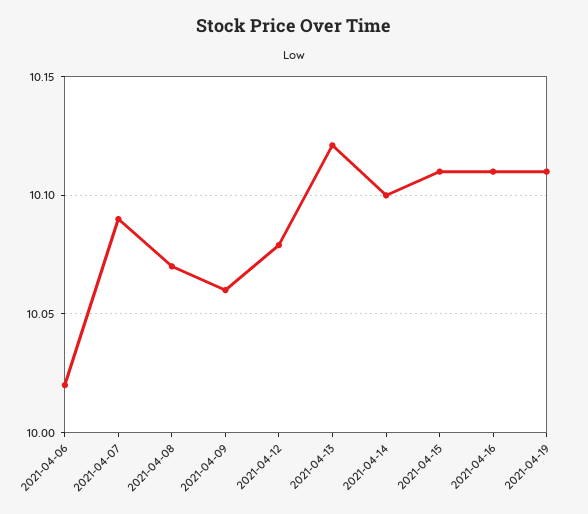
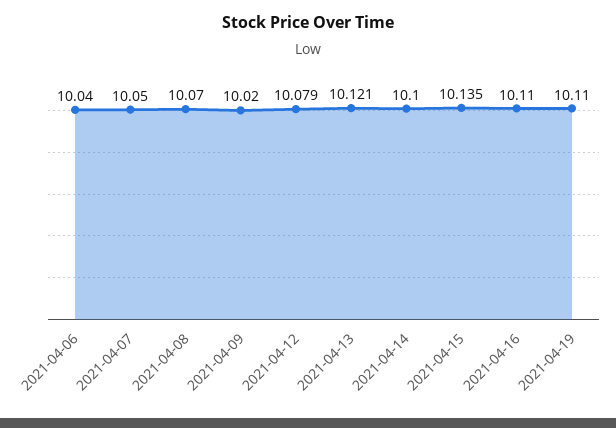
2021-04-06: 10.02 -> 10.04
2021-04-07: 10.09 -> 10.05
2021-04-09: 10.06 -> 10.02
2021-04-15: 10.11 -> 10.135

